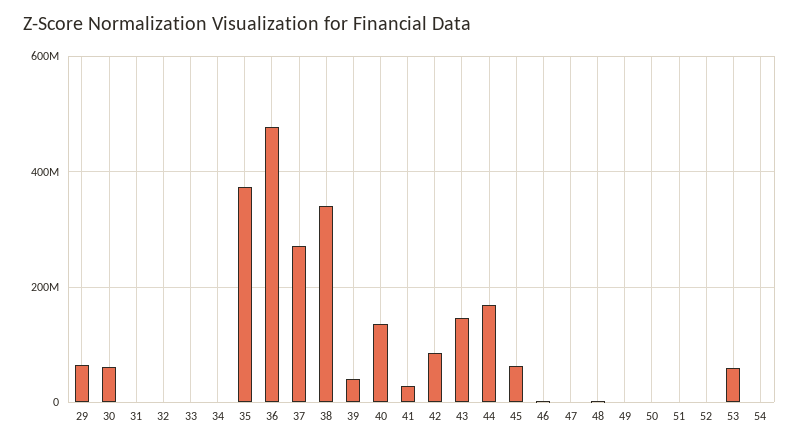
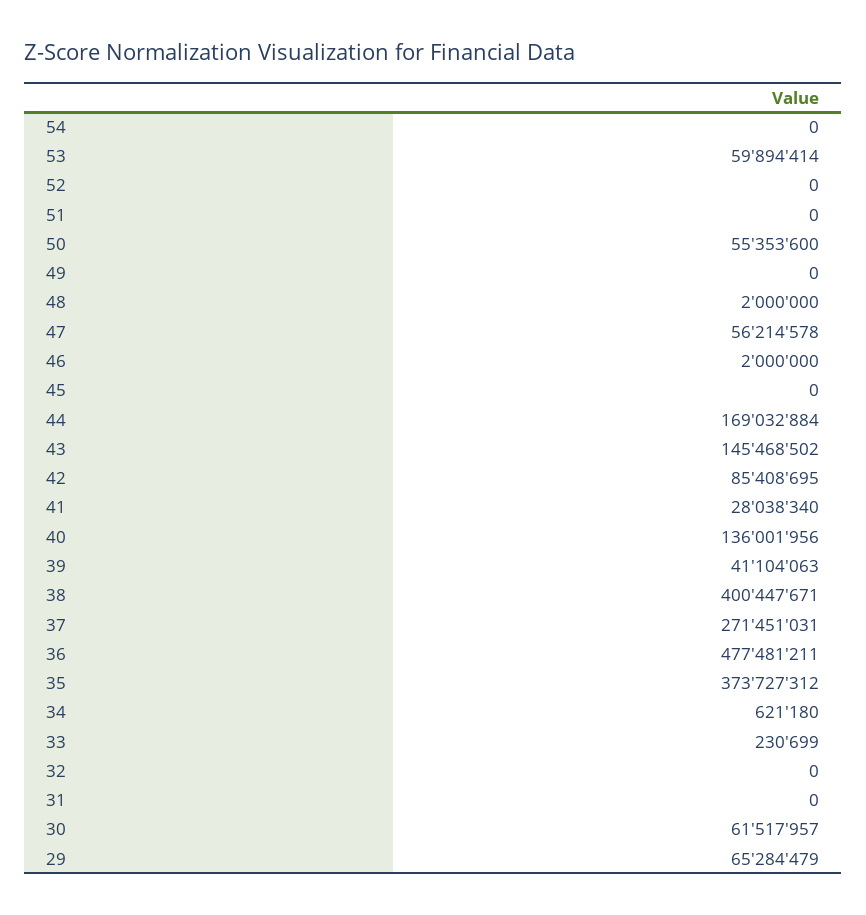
38: 340000000 -> 400447671
45: 60000000 -> 0
47: 0 -> 56214578
50: 0 -> 55353600

